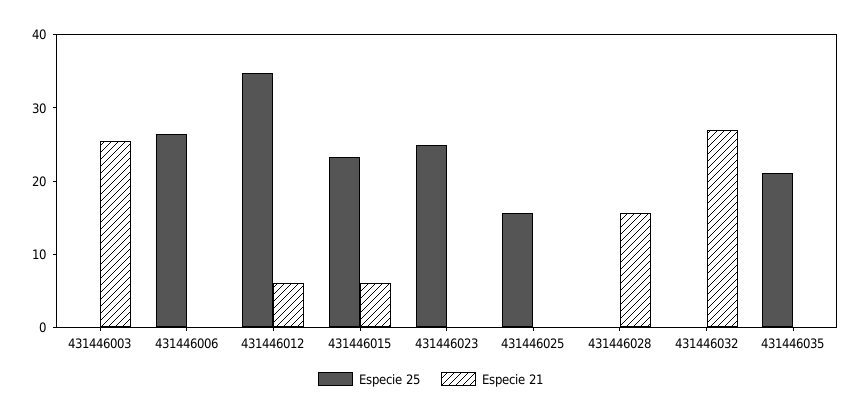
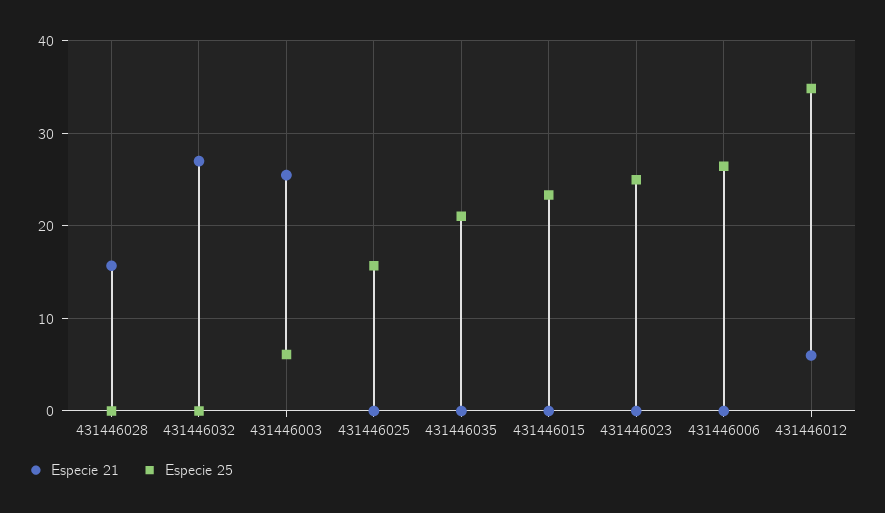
Especie 25, 431446003: 0 -> 6
Especie 21, 431446015: 6 -> 0

